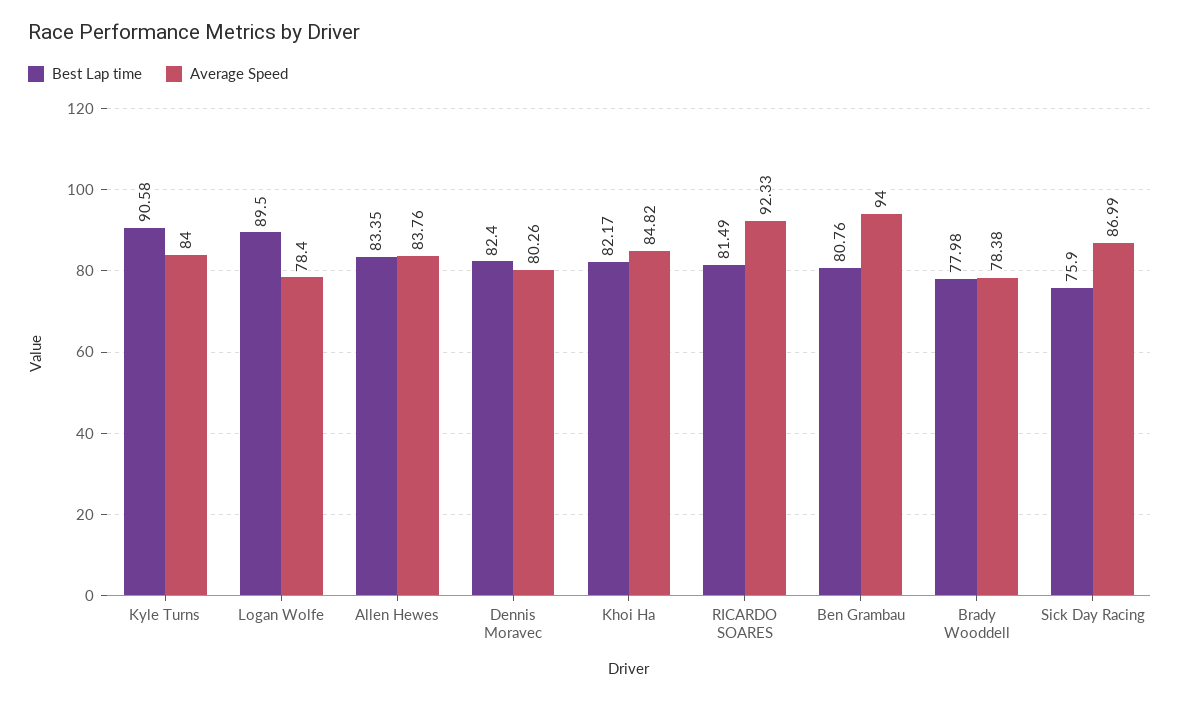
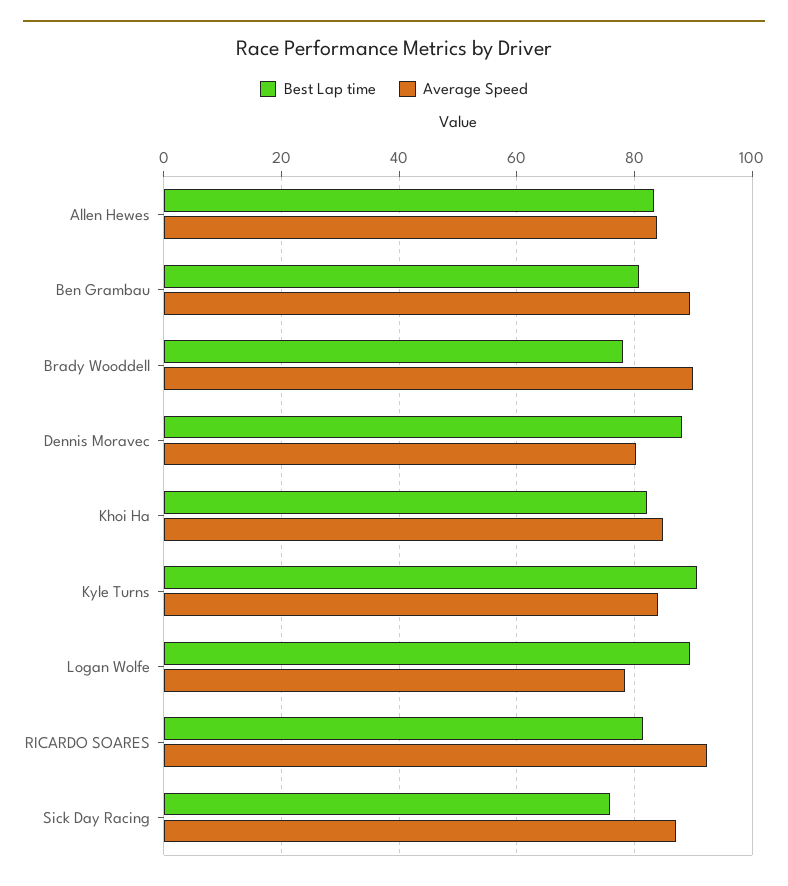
Best Lap time, Dennis Moravec: 82.4 -> 88
Average Speed, Ben Grambau: 94 -> 90
Average Speed, Brady Wooddell: 78.38 -> 90

